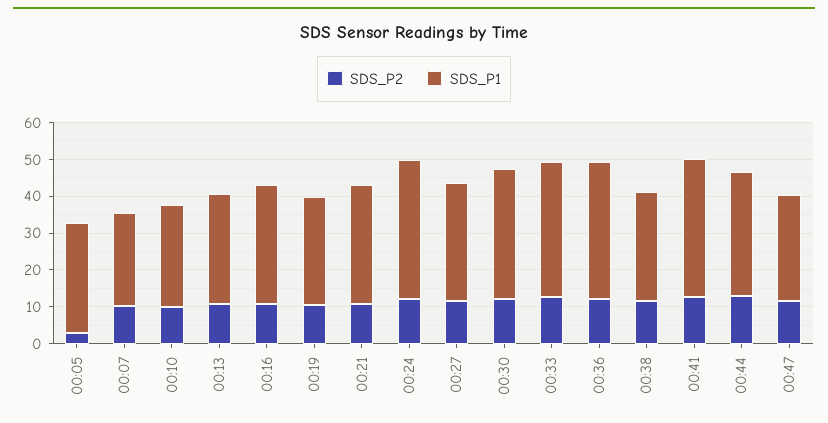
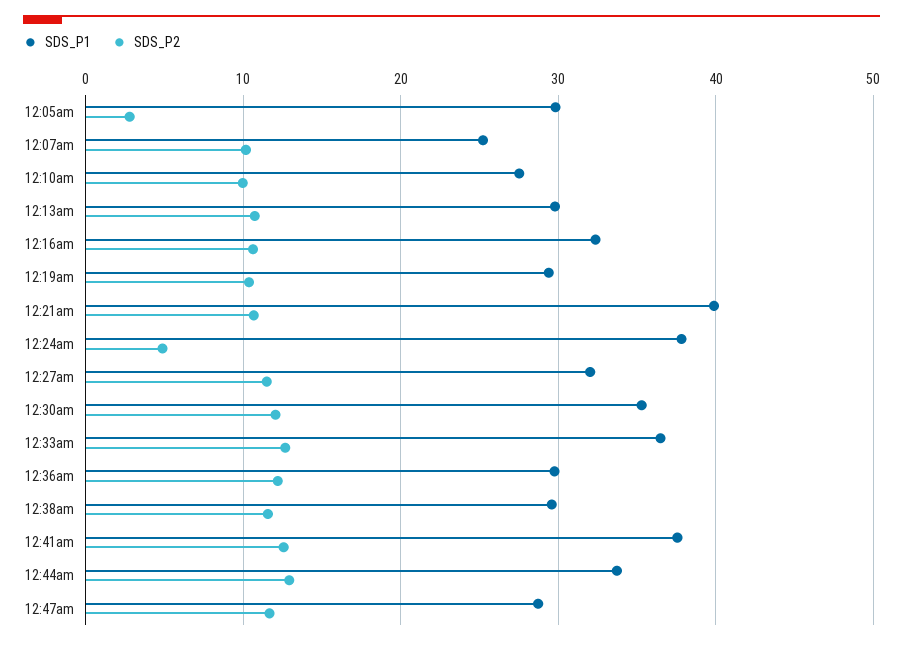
SDS_P1, 00:21: 32.5 -> 40
SDS_P2, 00:24: 12.5 -> 5
SDS_P1, 00:36: 37.5 -> 30

